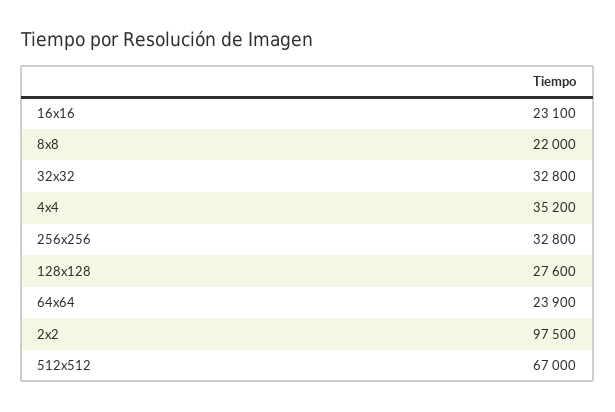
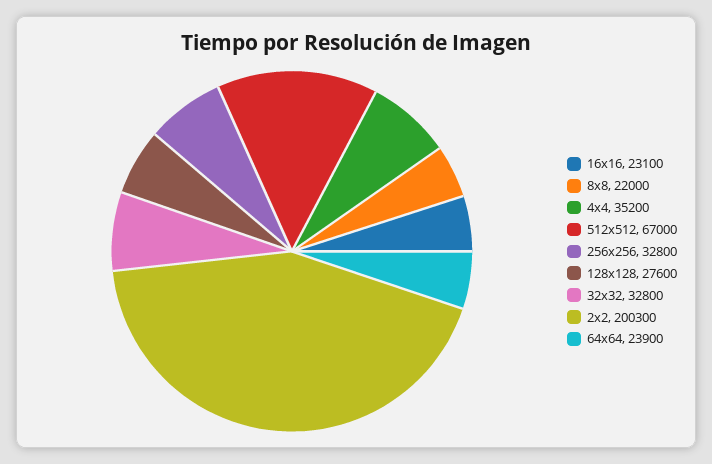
2x2: 97500 -> 200300

